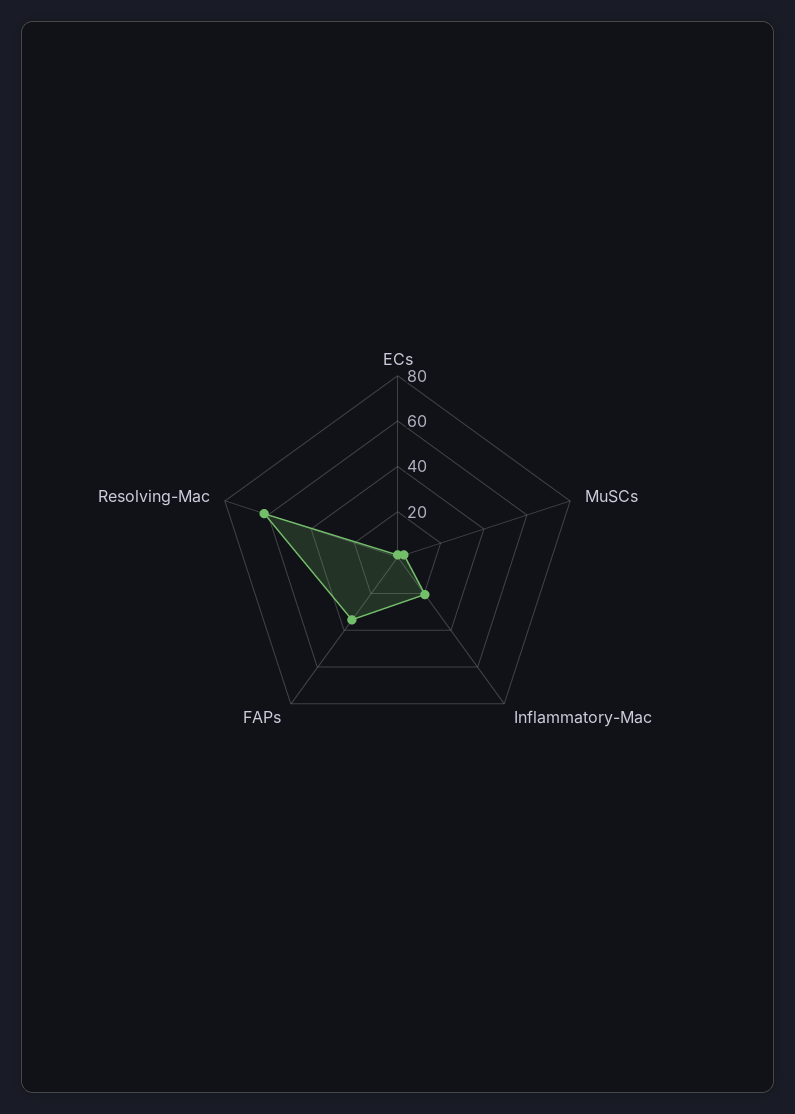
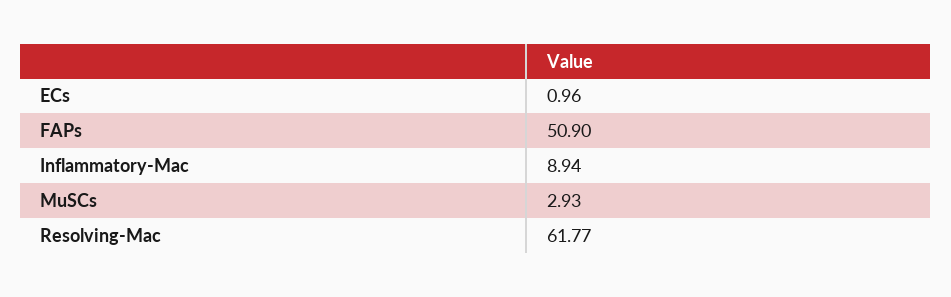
Inflammatory-Mac: 20 -> 8.94
FAPs: 35 -> 50.9

